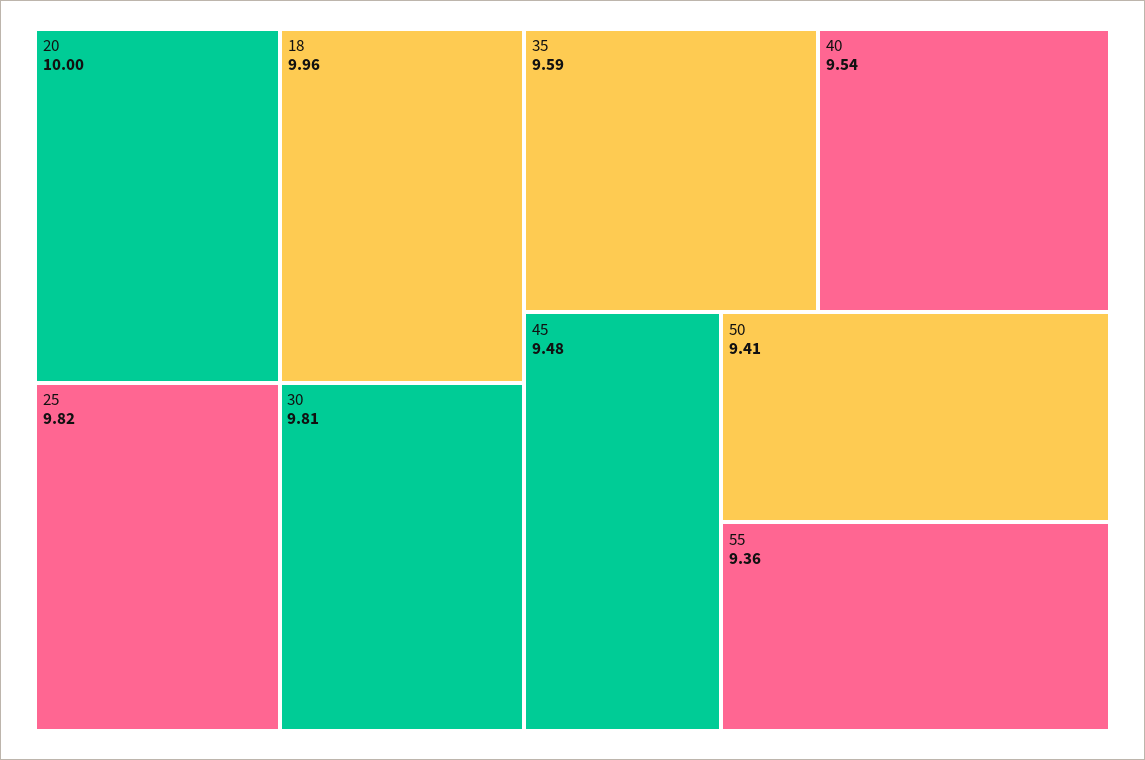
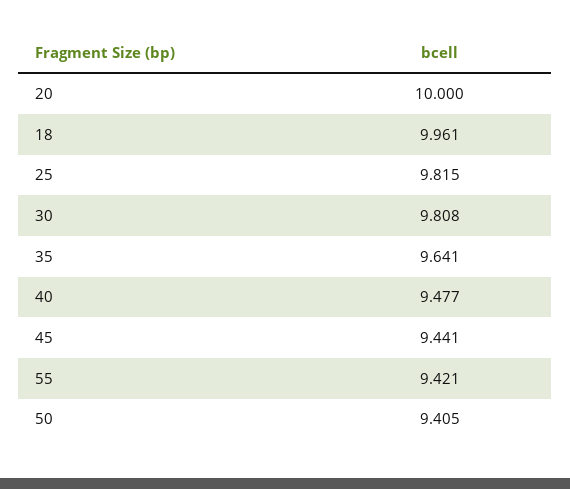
35: 9.59 -> 9.641
40: 9.54 -> 9.477
45: 9.48 -> 9.441
55: 9.36 -> 9.421

